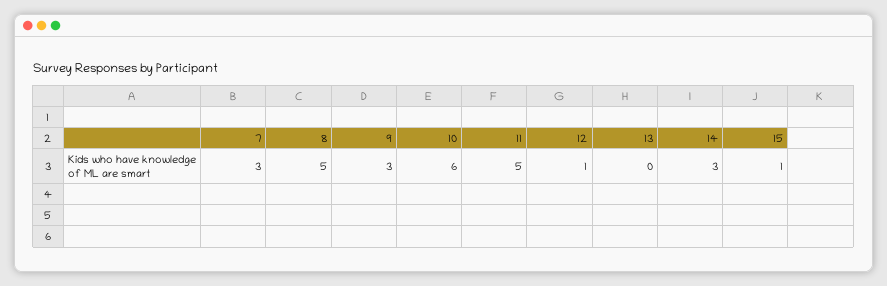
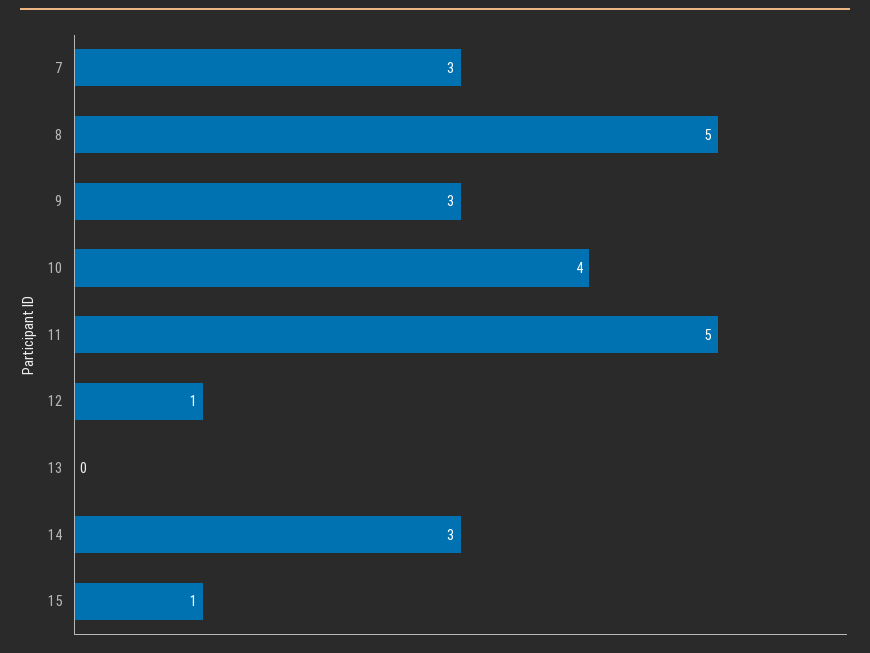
10: 6 -> 4

